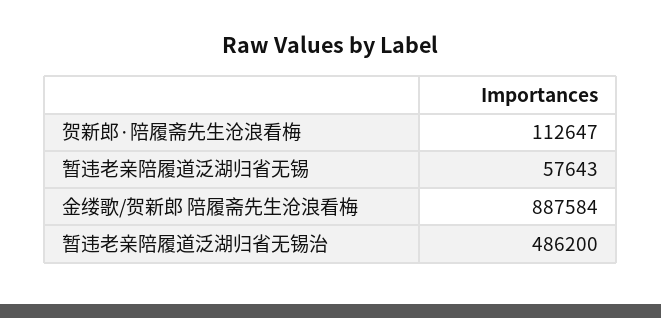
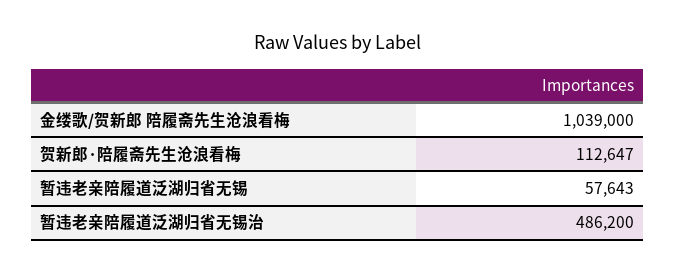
金缕歌/贺新郎 陪履斋先生沧浪看梅: 887584 -> 1039000

